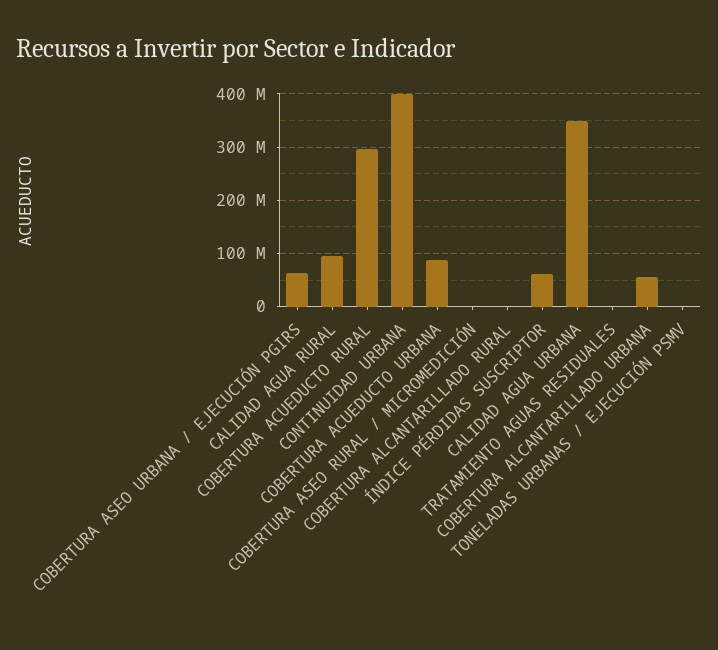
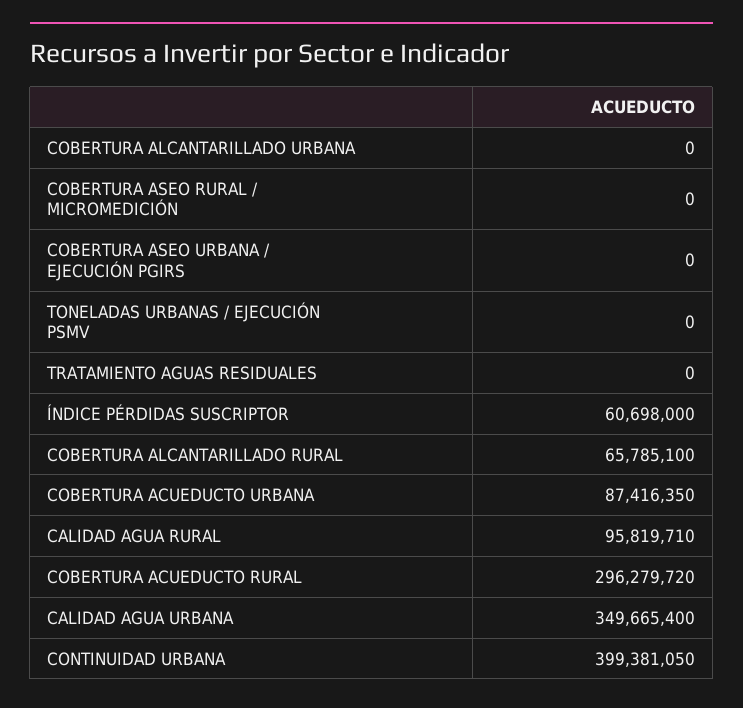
COBERTURA ASEO URBANA / EJECUCIÓN PGIRS: 60000000 -> 0
COBERTURA ALCANTARILLADO RURAL: 0 -> 65785100
COBERTURA ALCANTARILLADO URBANA: 60000000 -> 0

